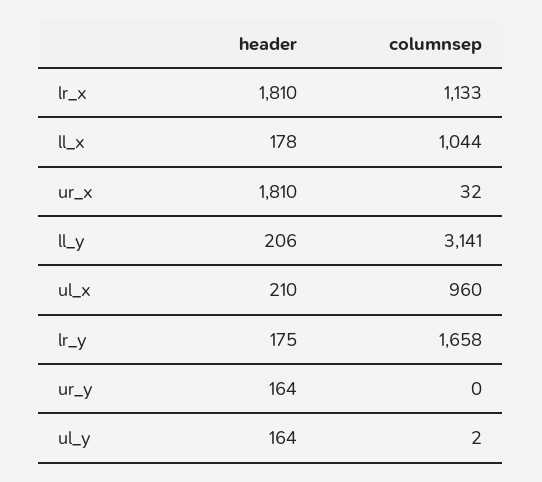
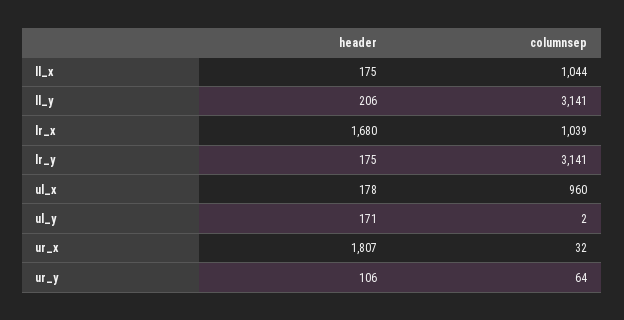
header, lr_x: 1810 -> 1680
columnsep, lr_x: 1133 -> 1039
header, ll_x: 178 -> 175
header, ur_x: 1810 -> 1807
header, ul_x: 210 -> 178
columnsep, lr_y: 1658 -> 3141
header, ur_y: 164 -> 106
columnsep, ur_y: 0 -> 64
header, ul_y: 164 -> 171

